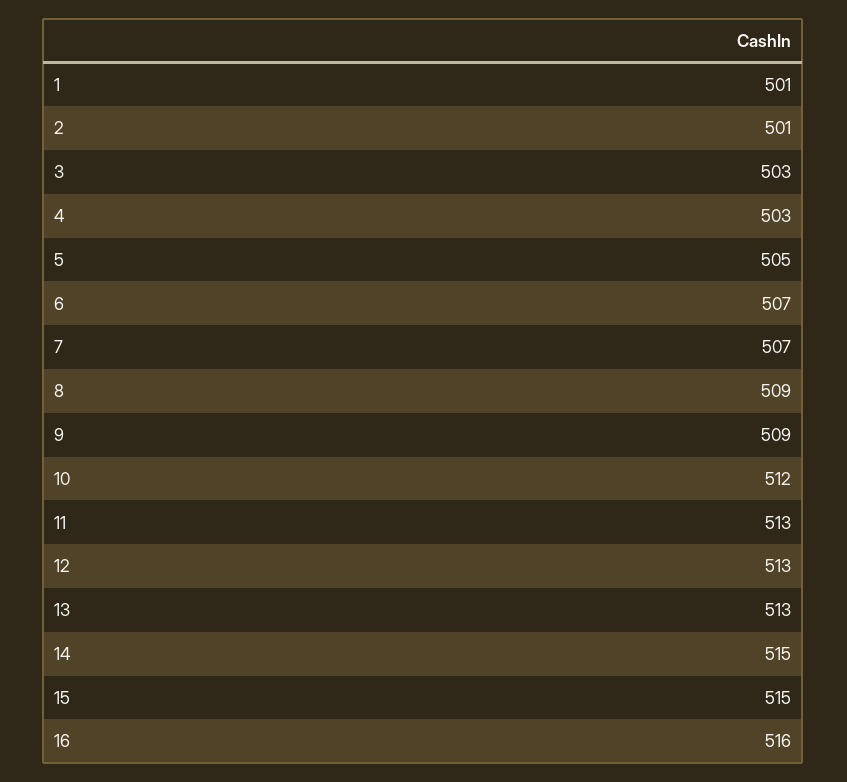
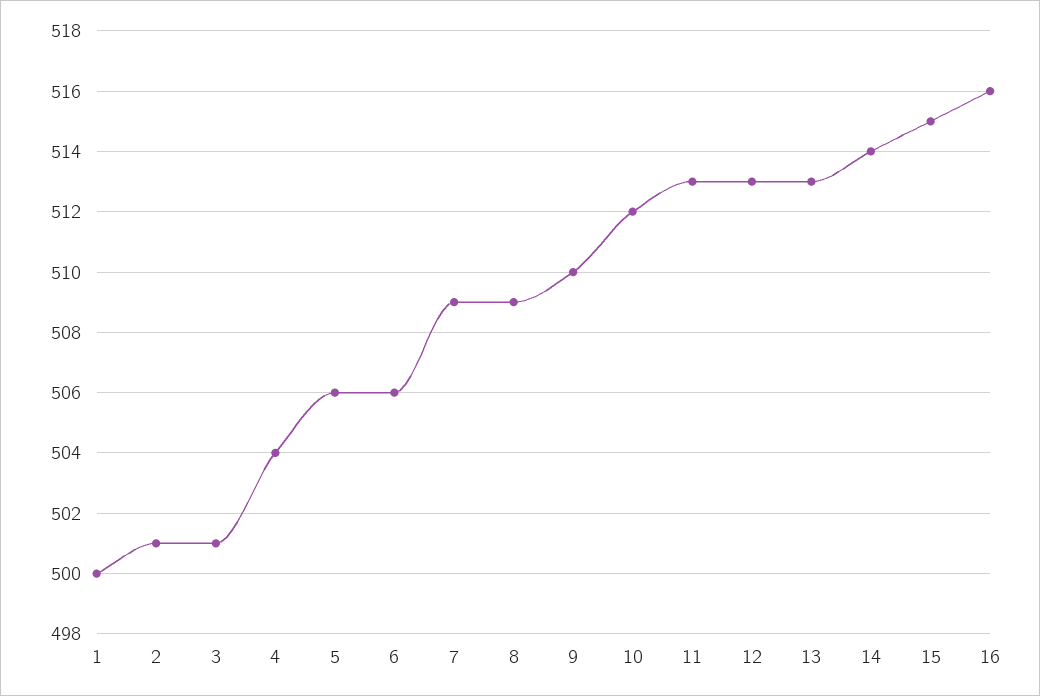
1: 501 -> 500
3: 503 -> 501
4: 503 -> 504
5: 505 -> 506
6: 507 -> 506
7: 507 -> 509
9: 509 -> 510
14: 515 -> 514

